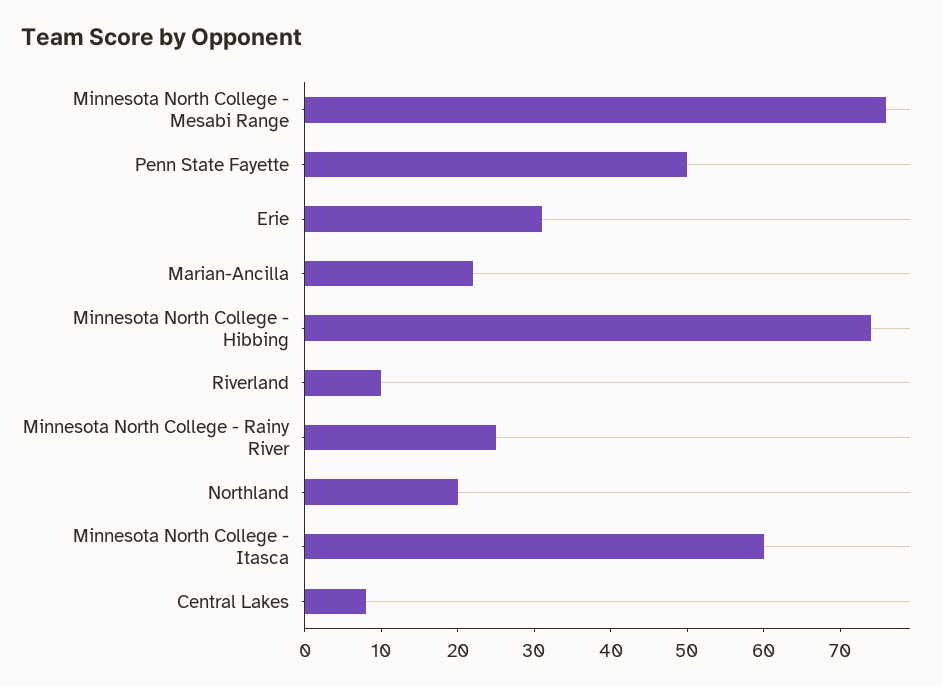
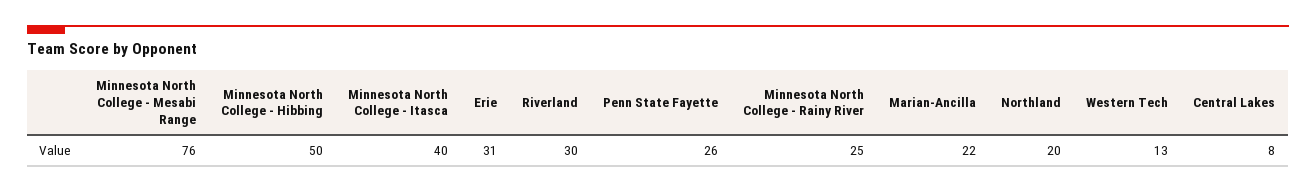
Penn State Fayette: 50 -> 26
Minnesota North College - Hibbing: 75 -> 50
Riverland: 10 -> 30
Minnesota North College - Itasca: 60 -> 40
Western Tech: none -> 13

